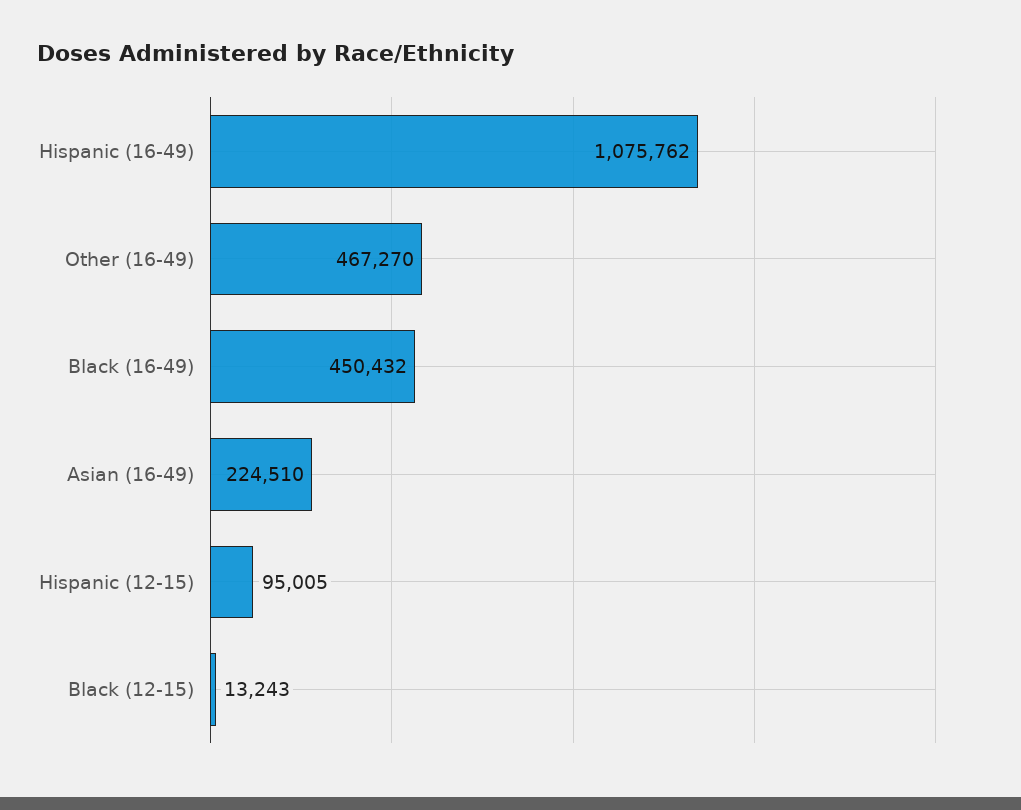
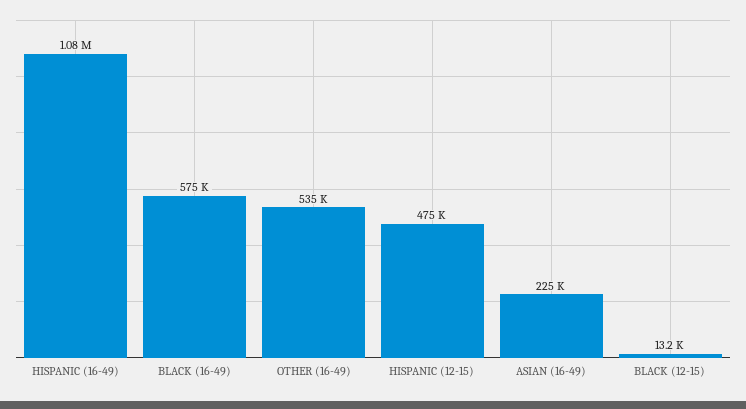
Other (16-49): 467270 -> 535000
Black (16-49): 450432 -> 575000
Hispanic (12-15): 95005 -> 475000

